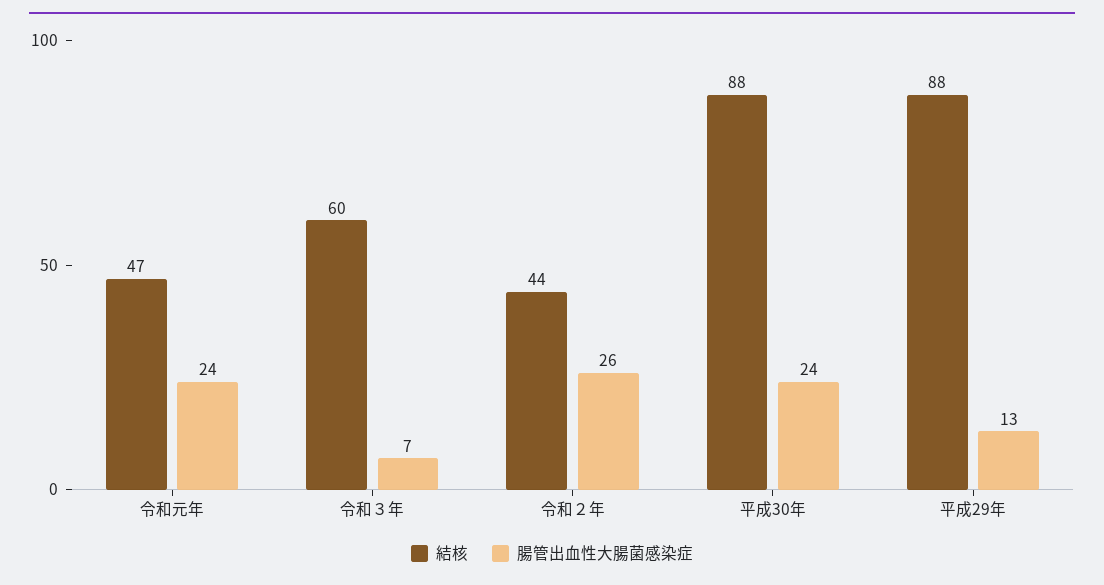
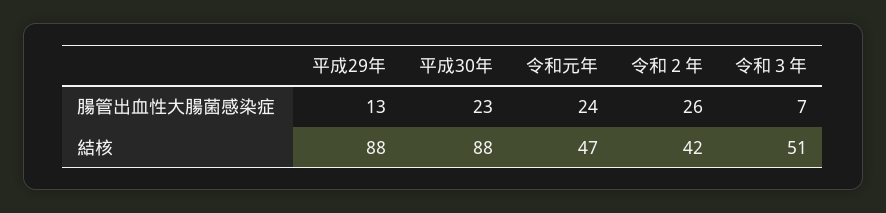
結核, 令和３年: 60 -> 51
結核, 令和２年: 44 -> 42
腸管出血性大腸菌感染症, 平成30年: 24 -> 23

